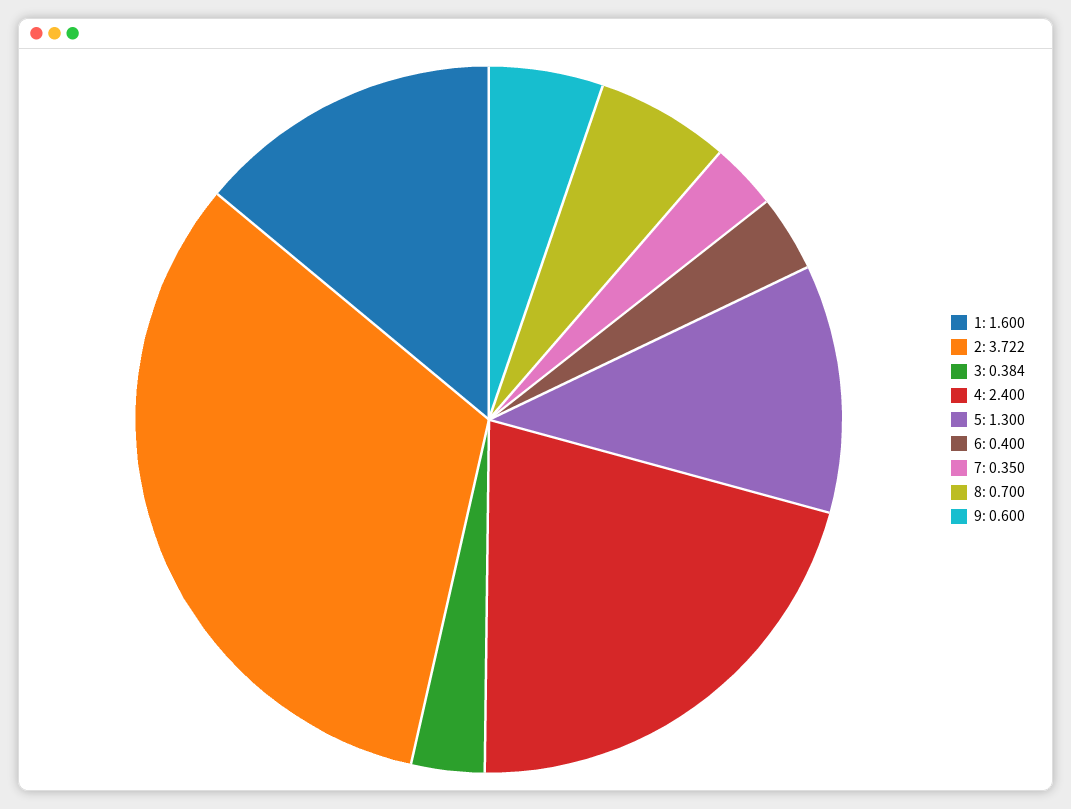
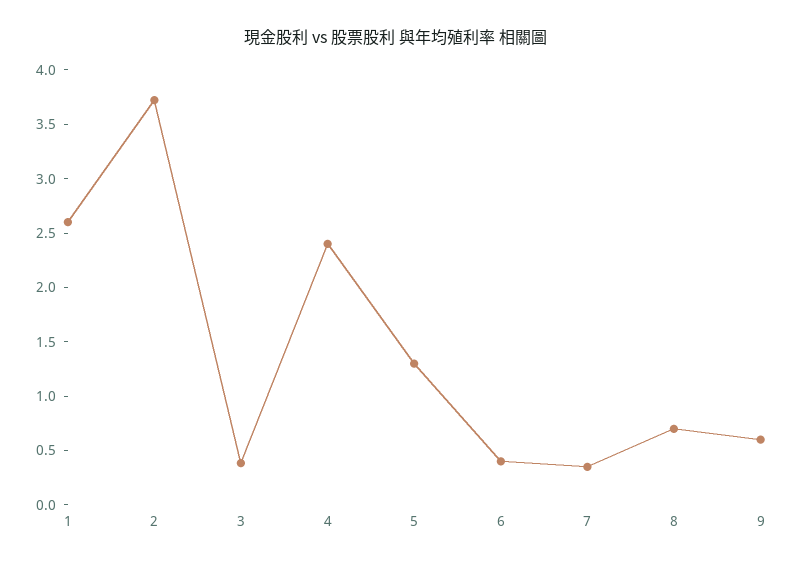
1: 1.6 -> 2.6

